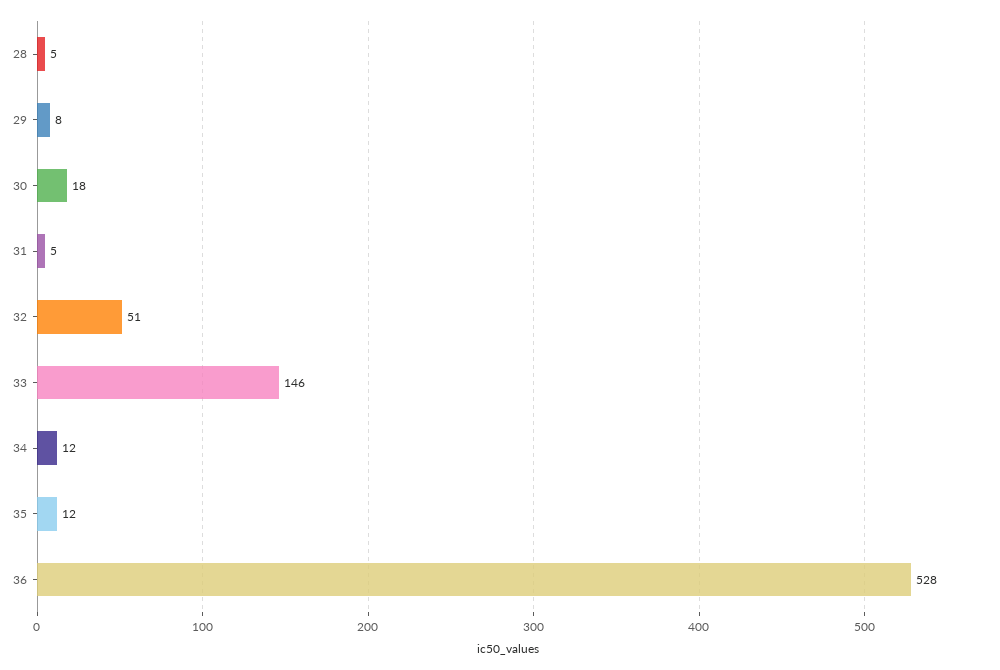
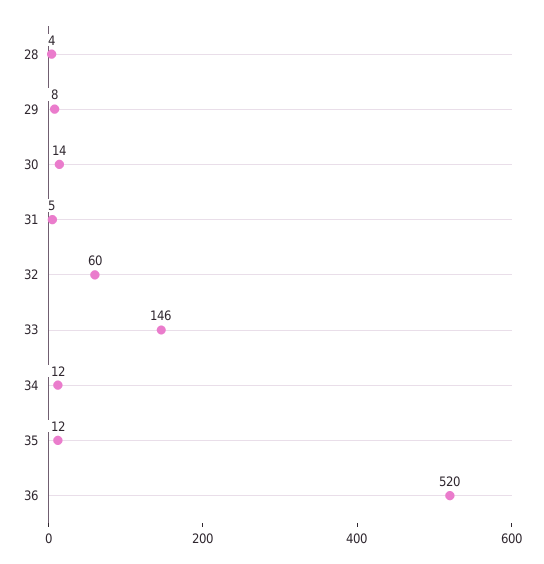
28: 5 -> 4
30: 18 -> 14
32: 51 -> 60
36: 528 -> 520

